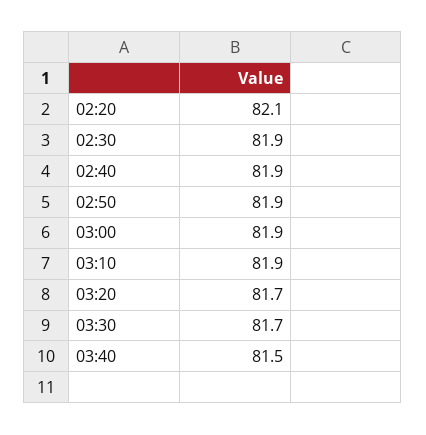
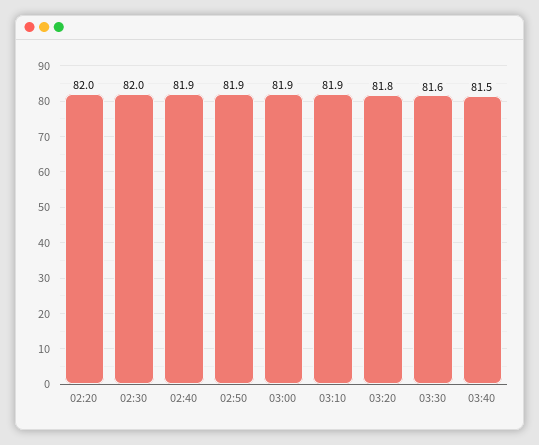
02:20: 82.1 -> 82
02:30: 81.9 -> 82
03:20: 81.7 -> 81.8
03:30: 81.7 -> 81.6

